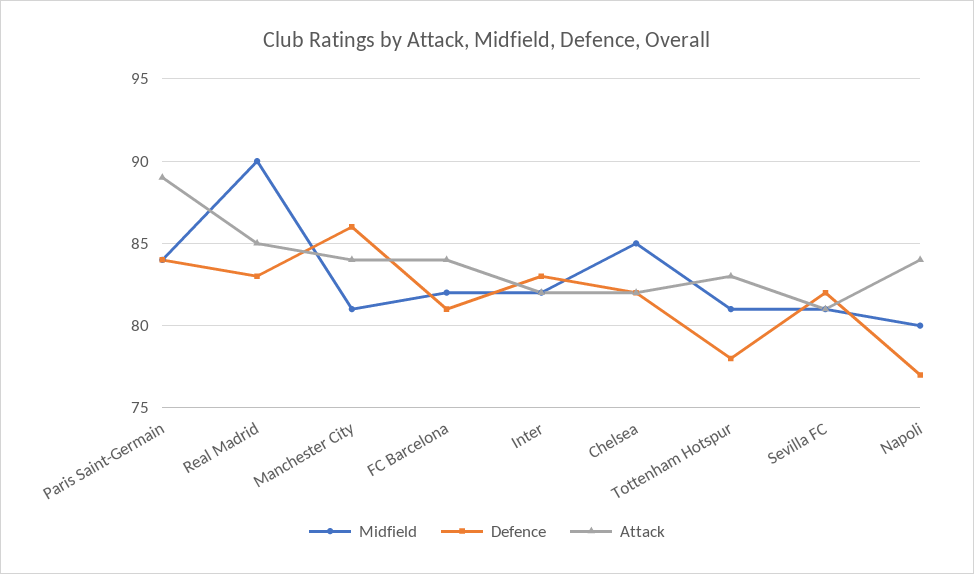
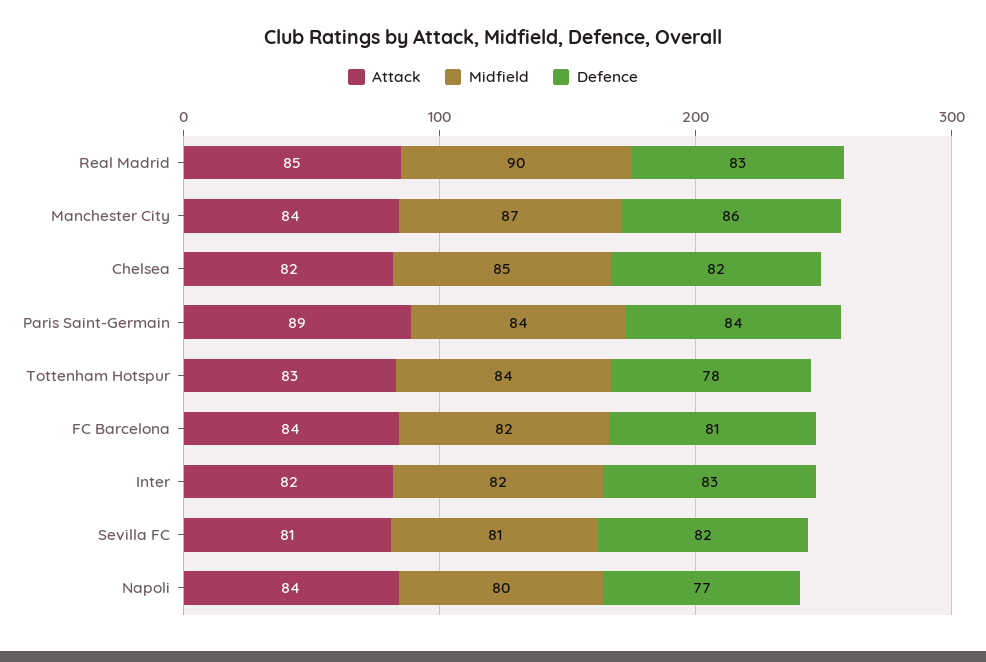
Midfield, Manchester City: 81 -> 87
Midfield, Tottenham Hotspur: 81 -> 84

